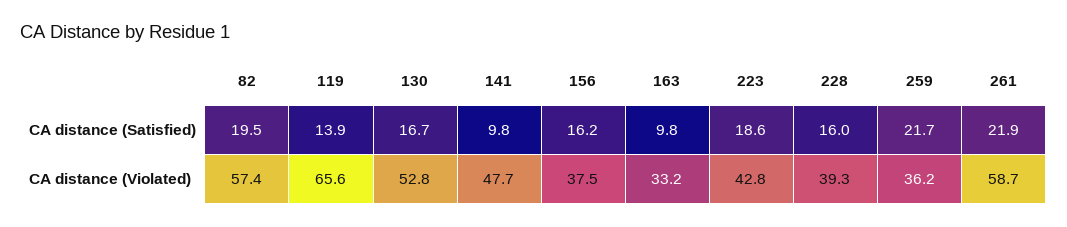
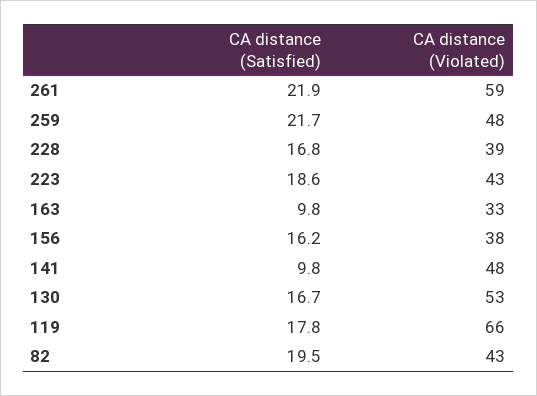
119, CA distance (Satisfied): 13.9 -> 17.8
228, CA distance (Satisfied): 16 -> 16.8
82, CA distance (Violated): 57.4 -> 43
259, CA distance (Violated): 36.2 -> 48

